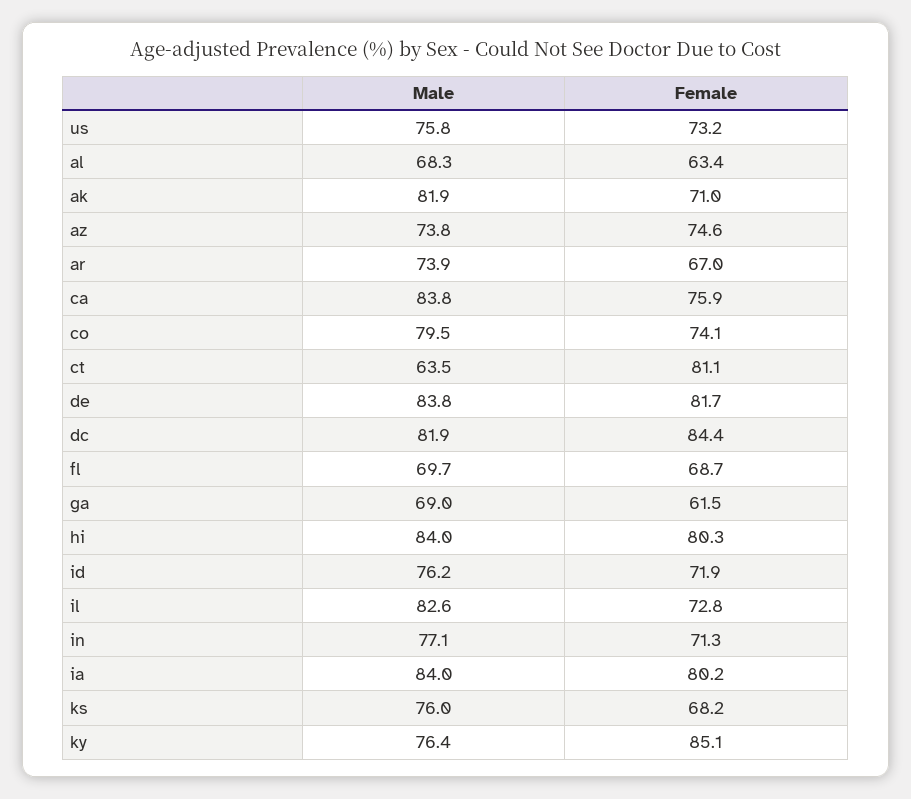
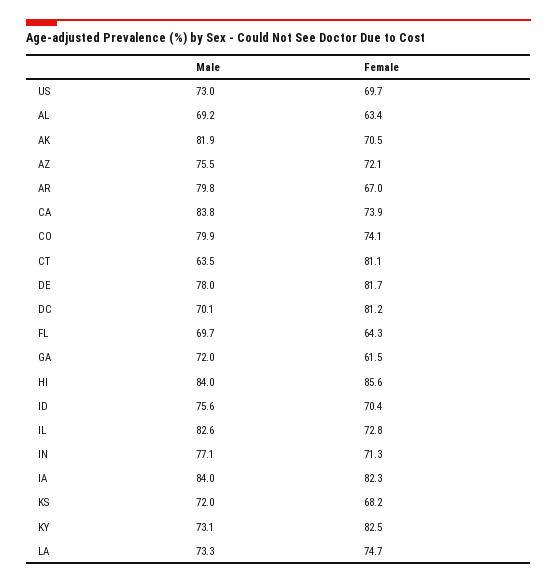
Male, us: 75.8 -> 73
Female, us: 73.2 -> 69.7
Male, al: 68.3 -> 69.2
Female, ak: 71 -> 70.5
Male, az: 73.8 -> 75.5
Female, az: 74.6 -> 72.1
Male, ar: 73.9 -> 79.8
Female, ca: 75.9 -> 73.9
Male, co: 79.5 -> 79.9
Male, de: 83.8 -> 78
Male, dc: 81.9 -> 70.1
Female, dc: 84.4 -> 81.2
Female, fl: 68.7 -> 64.3
Male, ga: 69 -> 72
Female, hi: 80.3 -> 85.6
Male, id: 76.2 -> 75.6
Female, id: 71.9 -> 70.4
Female, ia: 80.2 -> 82.3
Male, ks: 76 -> 72
Male, ky: 76.4 -> 73.1
Female, ky: 85.1 -> 82.5
Male, LA: none -> 73.3
Female, LA: none -> 74.7

